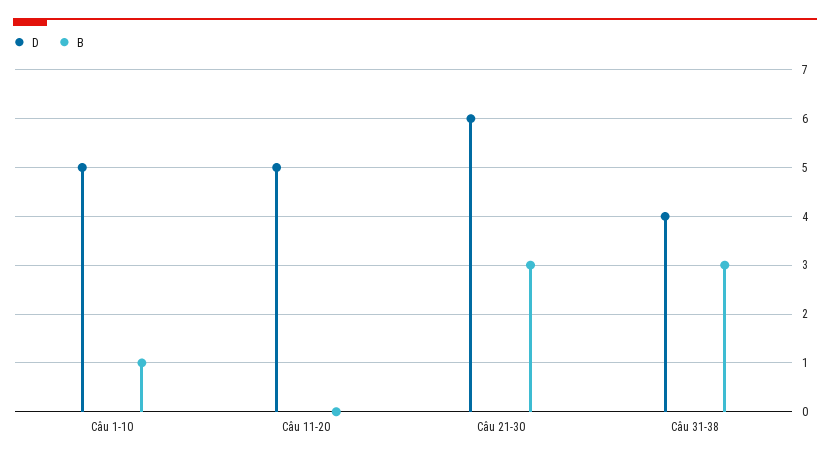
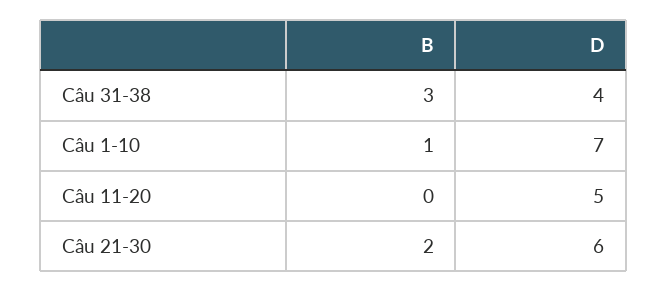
D, Câu 1-10: 5 -> 7
B, Câu 21-30: 3 -> 2

